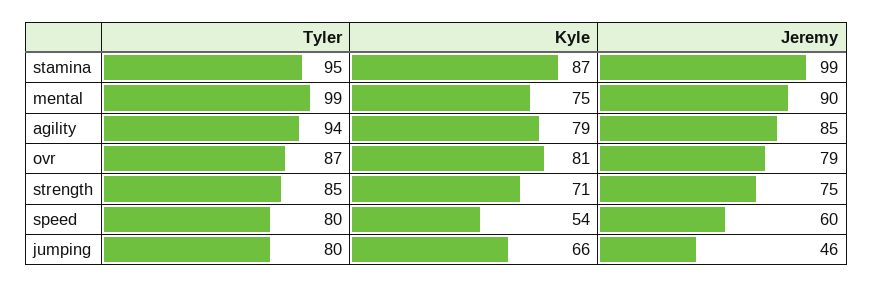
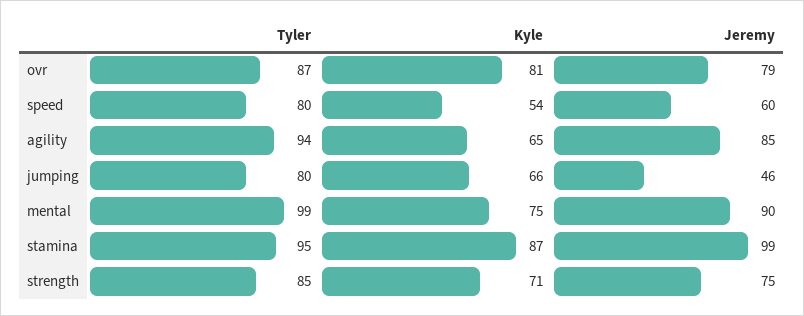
Kyle, agility: 79 -> 65

